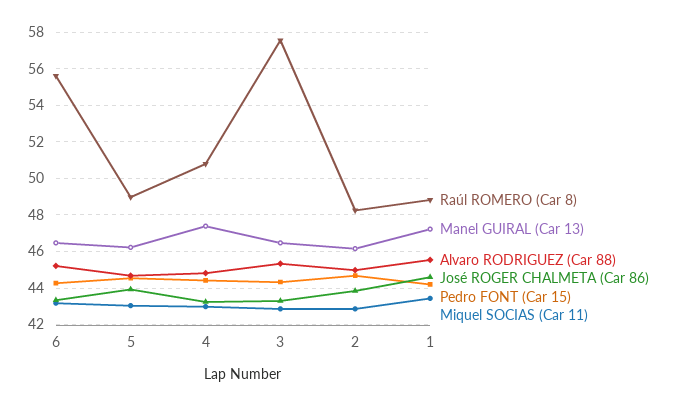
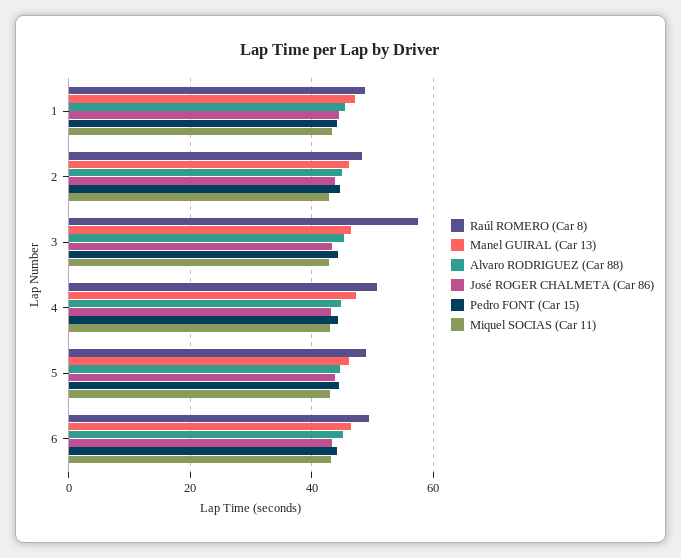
Raúl ROMERO (Car 8), 6: 55.5 -> 50

